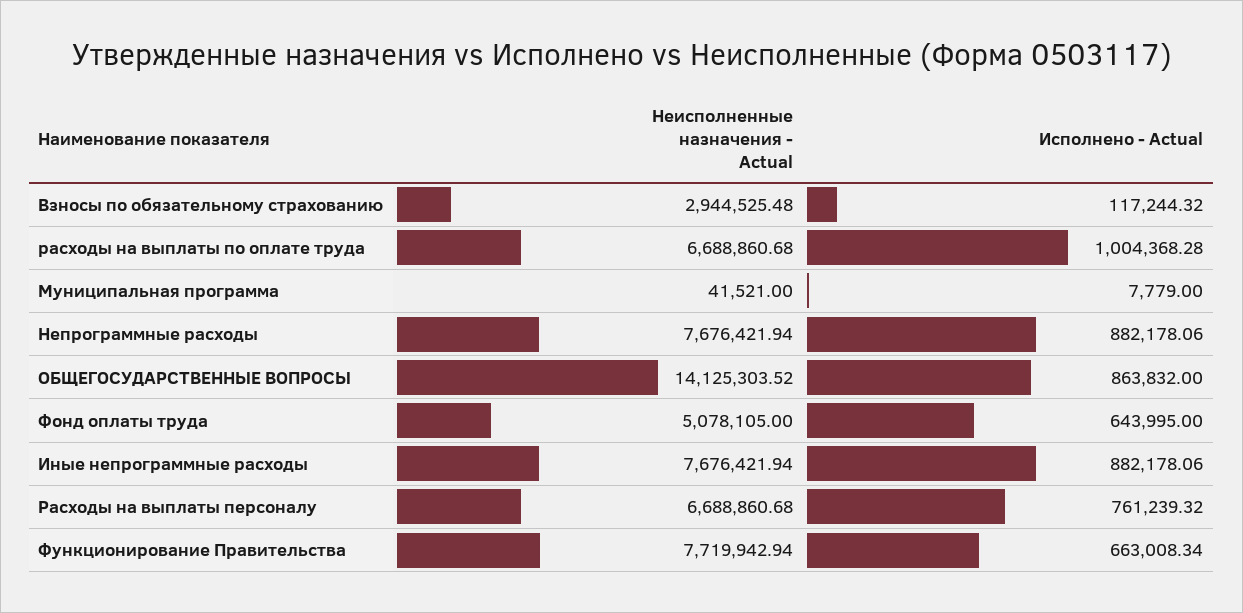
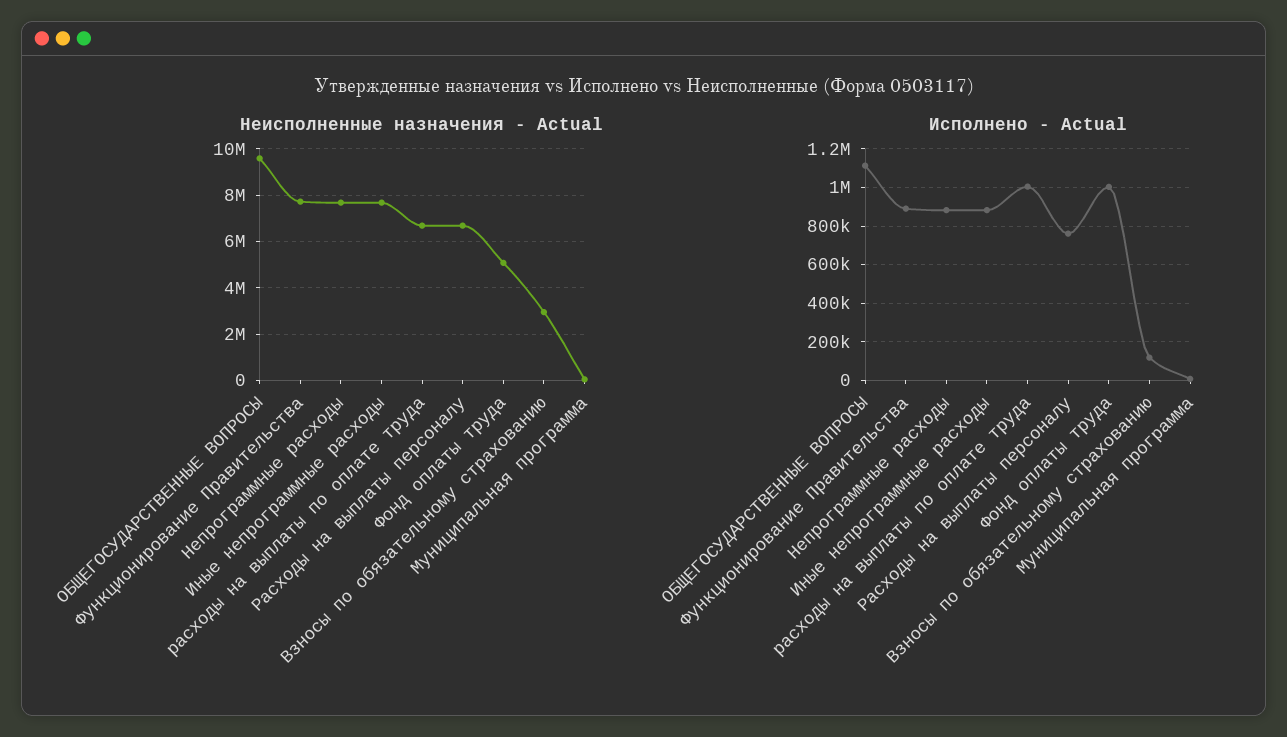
Неисполненные назначения - Actual, ОБЩЕГОСУДАРСТВЕННЫЕ ВОПРОСЫ: 14125303.52 -> 9500000
Исполнено - Actual, ОБЩЕГОСУДАРСТВЕННЫЕ ВОПРОСЫ: 863832 -> 1100000
Исполнено - Actual, Фонд оплаты труда: 643995 -> 1000000
Исполнено - Actual, Функционирование Правительства: 663008.34 -> 900000

